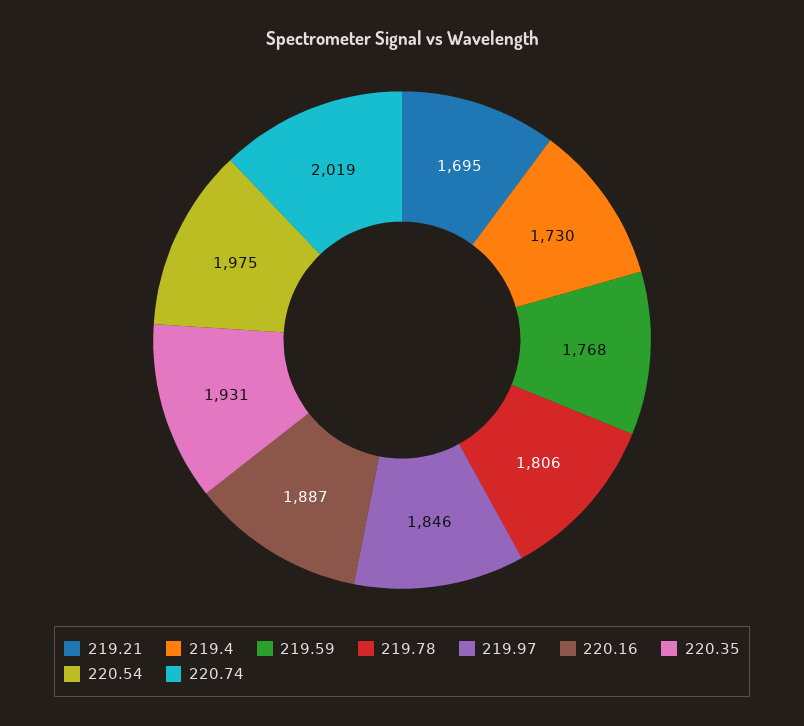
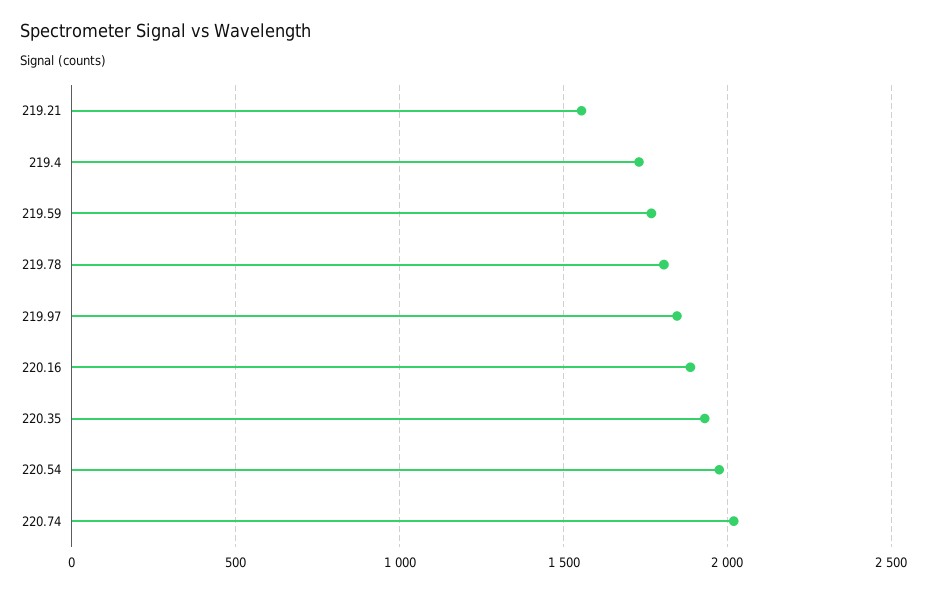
219.21: 1695 -> 1550

